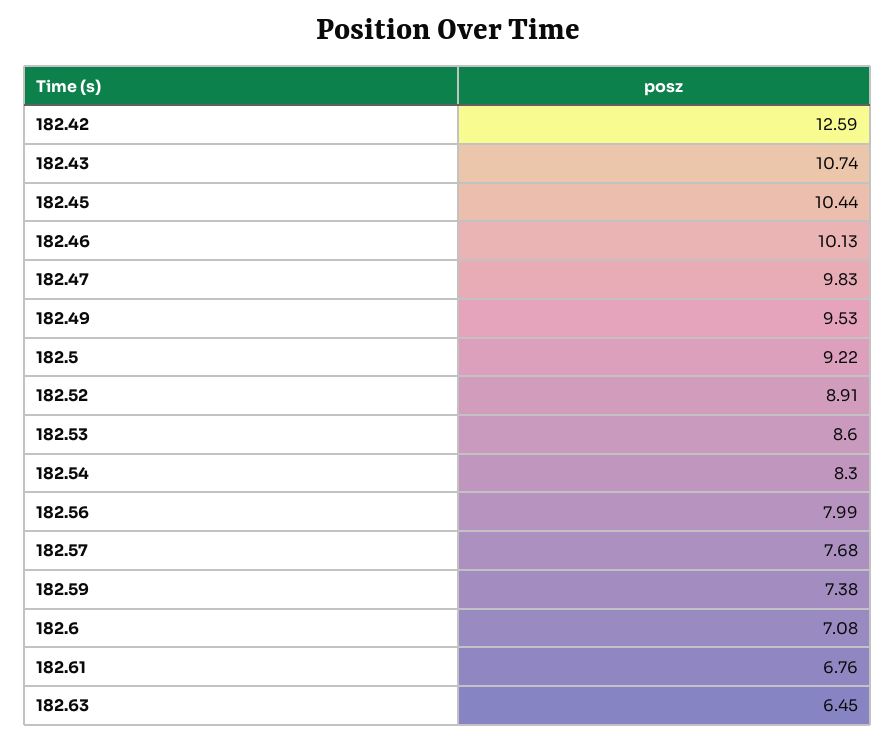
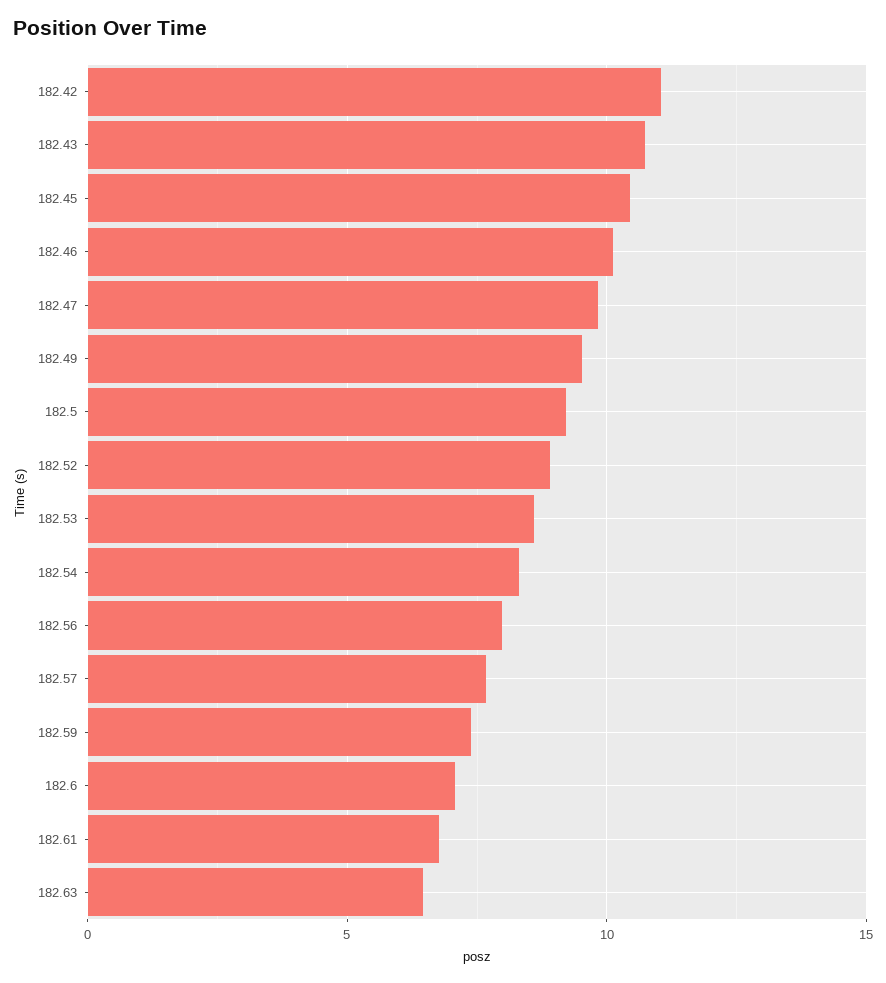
182.42: 12.59 -> 11

